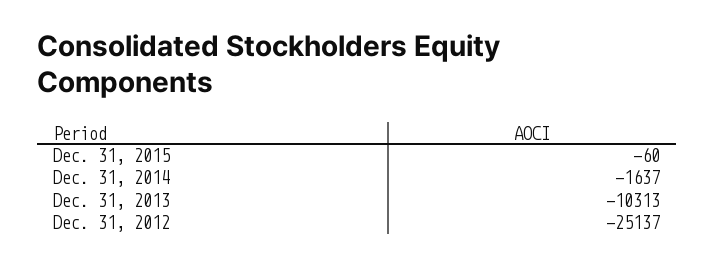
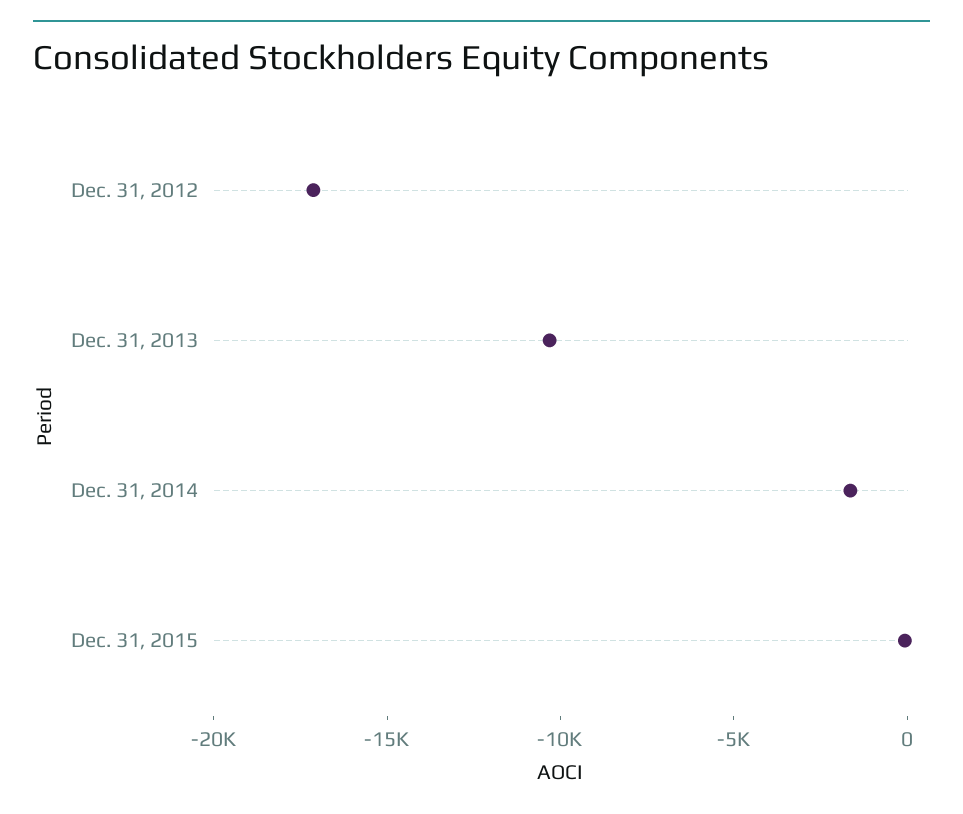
Dec. 31, 2012: -25137 -> -17000

